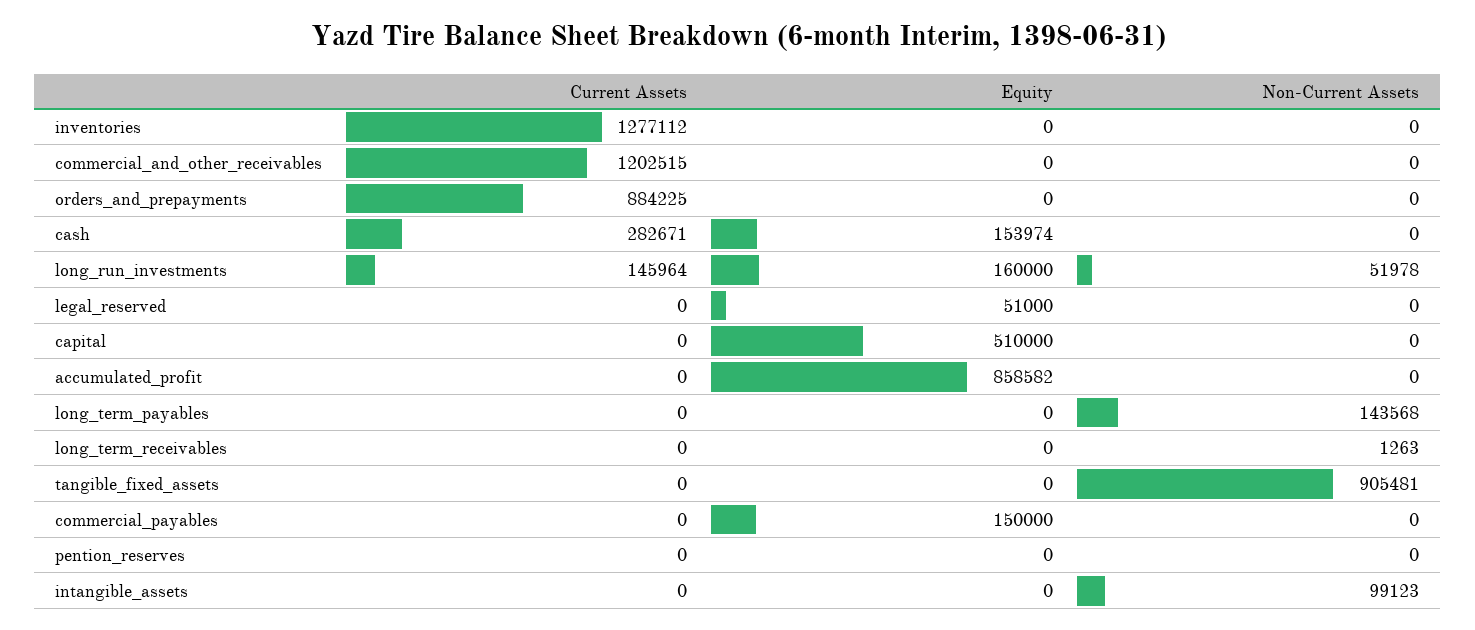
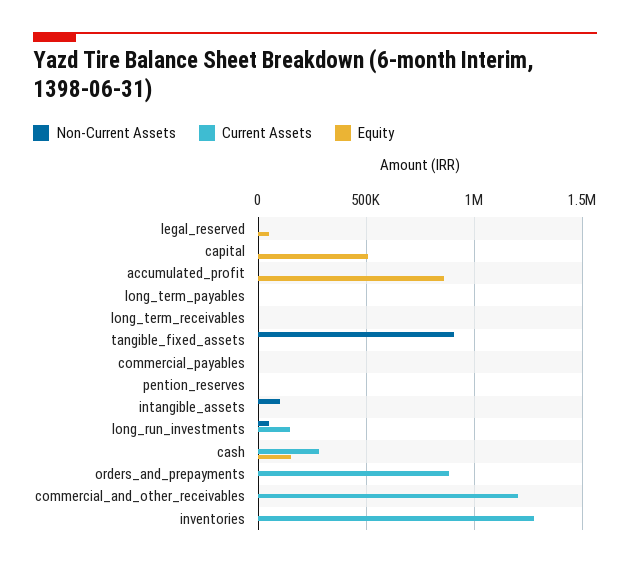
Equity, long_run_investments: 160000 -> 0
Non-Current Assets, long_term_payables: 143568 -> 0
Equity, commercial_payables: 150000 -> 0

